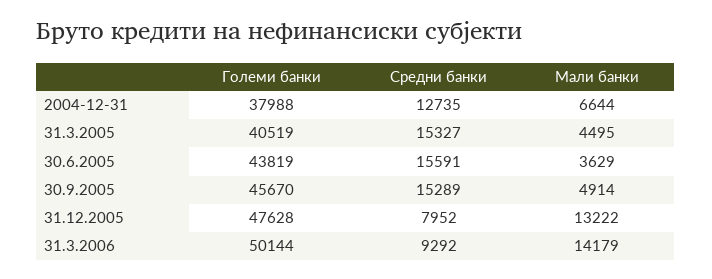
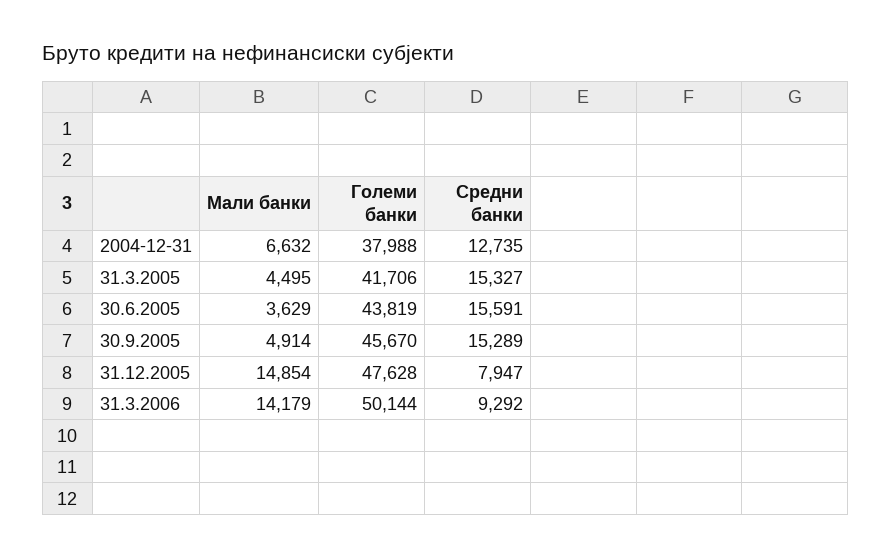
Мали банки, 2004-12-31: 6644 -> 6632
Големи банки, 31.3.2005: 40519 -> 41706
Средни банки, 31.12.2005: 7952 -> 7947
Мали банки, 31.12.2005: 13222 -> 14854

